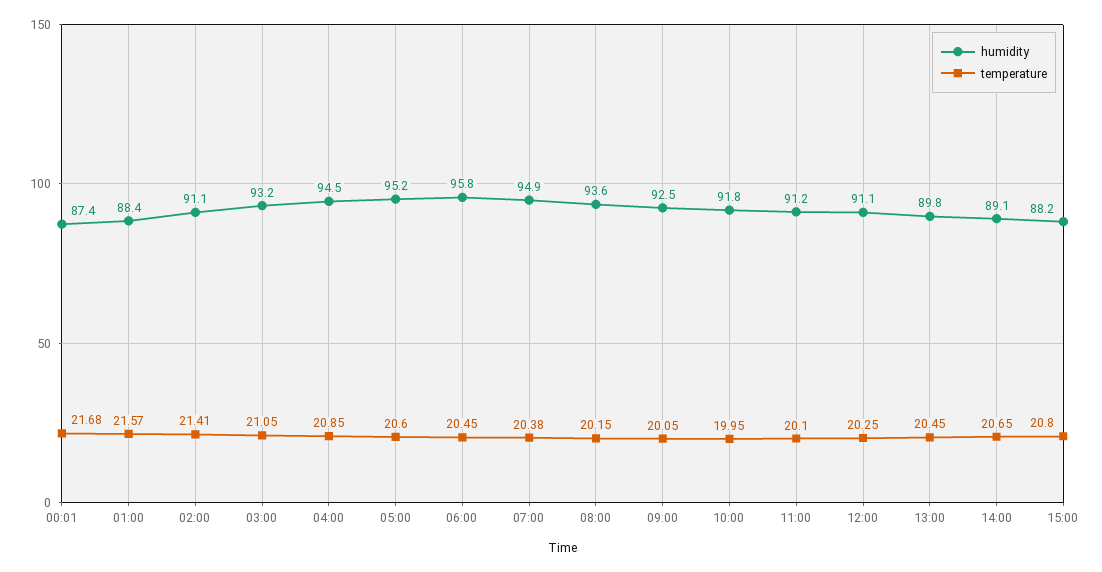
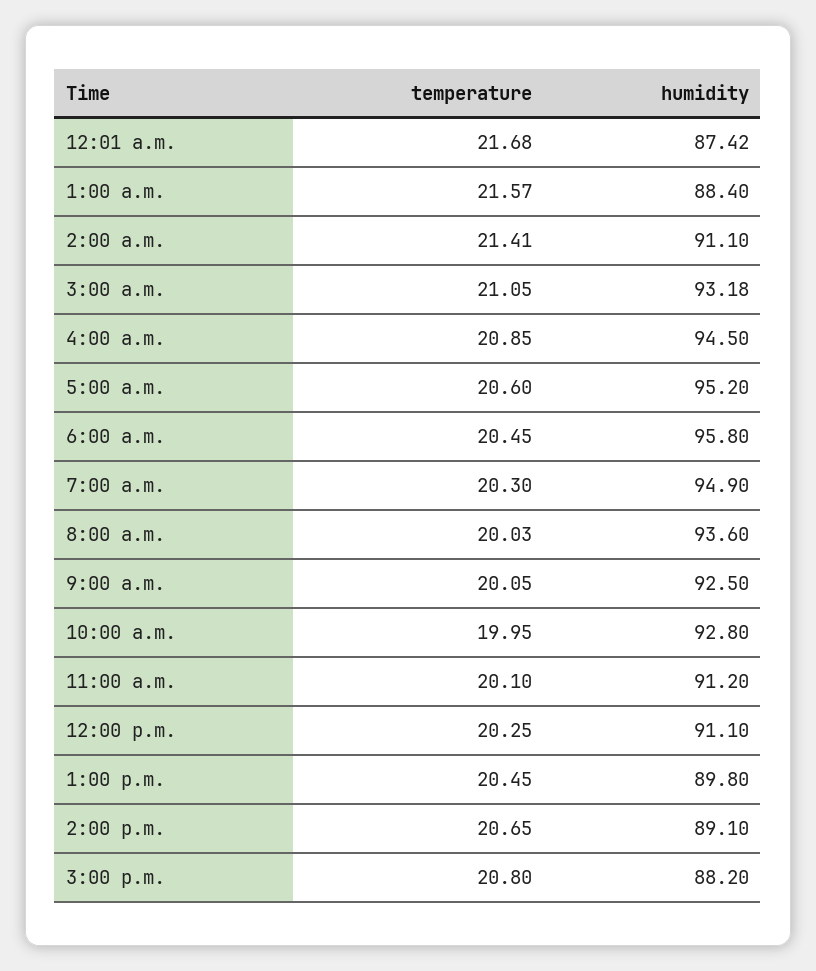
temperature, 07:00: 20.38 -> 20.3
temperature, 08:00: 20.15 -> 20.03
humidity, 10:00: 91.8 -> 92.8

